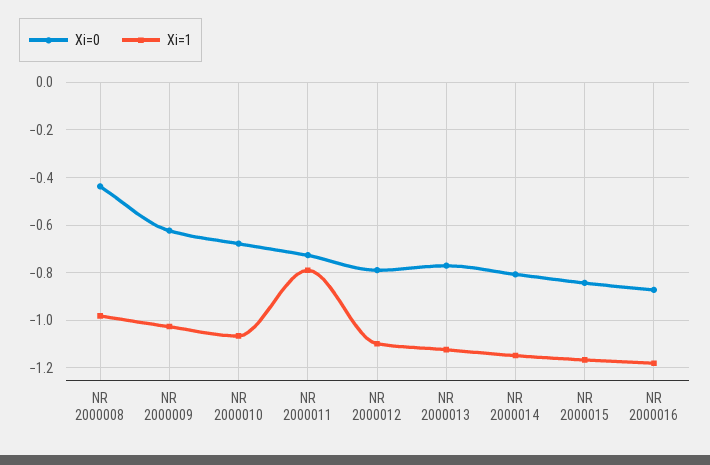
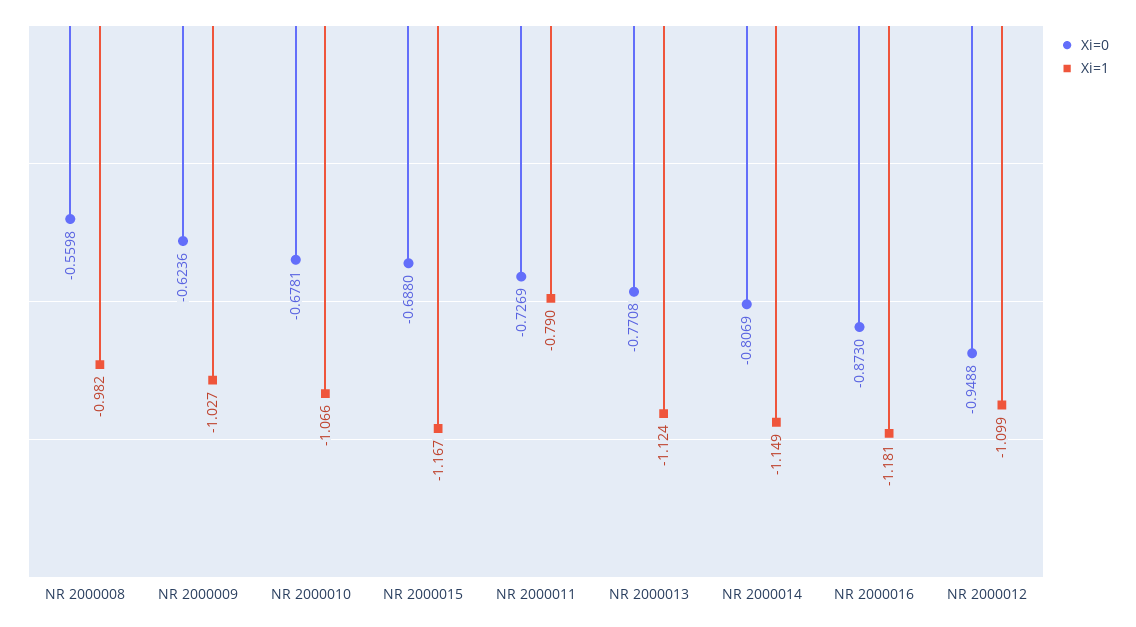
Xi=0, NR 2000008: -0.45 -> -0.5598
Xi=0, NR 2000012: -0.8 -> -0.9488
Xi=0, NR 2000015: -0.85 -> -0.688

